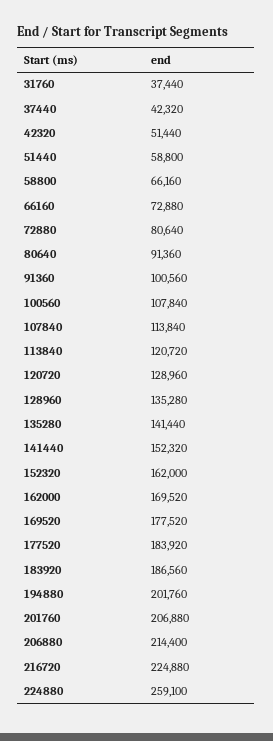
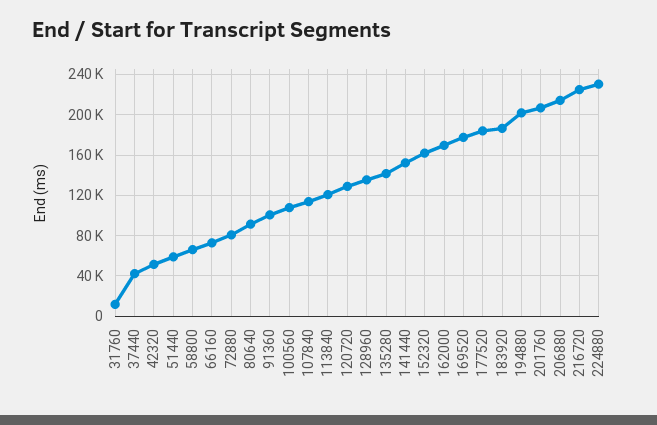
31760: 37440 -> 10000
224880: 259100 -> 230000

